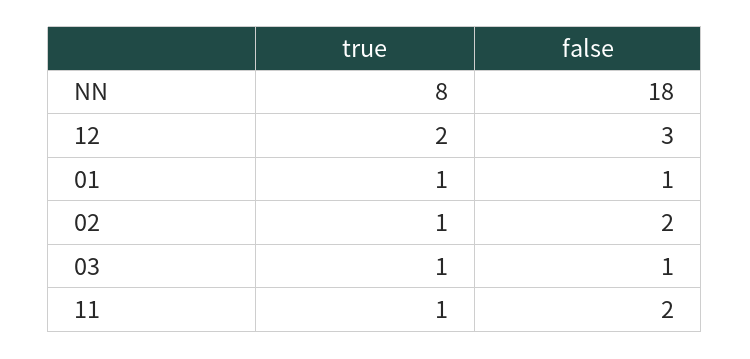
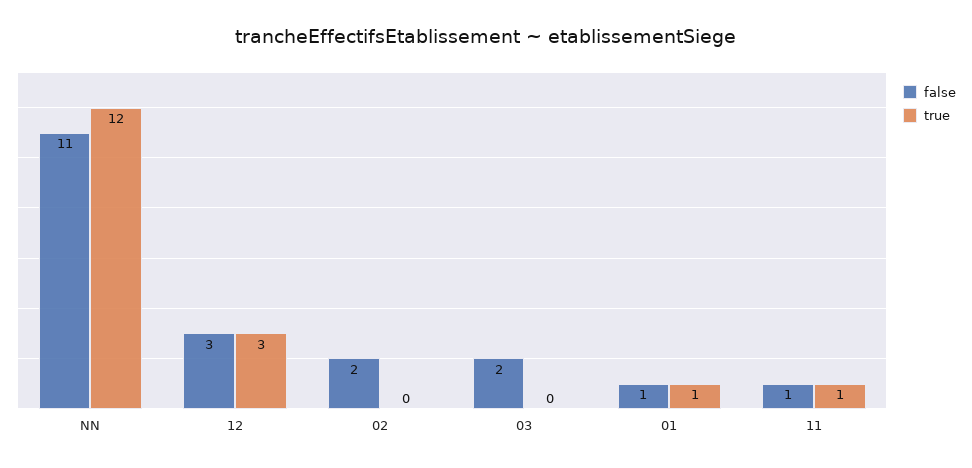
true, NN: 8 -> 12
false, NN: 18 -> 11
true, 12: 2 -> 3
true, 02: 1 -> 0
true, 03: 1 -> 0
false, 03: 1 -> 2
false, 11: 2 -> 1

